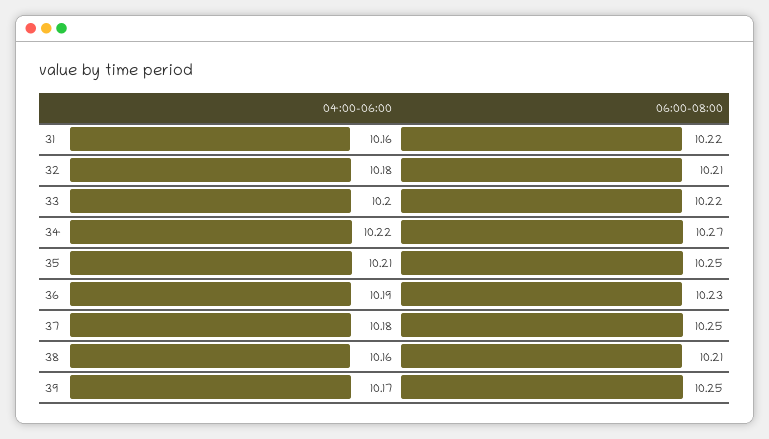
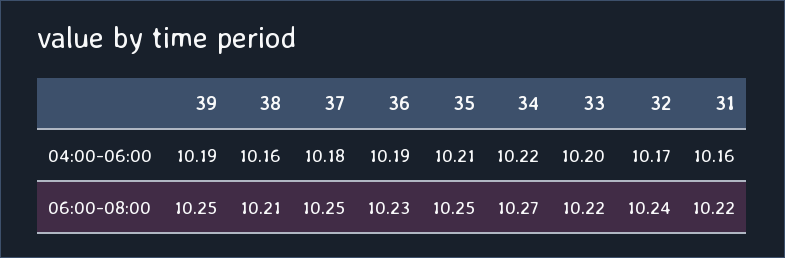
04:00-06:00, 32: 10.18 -> 10.17
06:00-08:00, 32: 10.21 -> 10.24
04:00-06:00, 39: 10.17 -> 10.19

